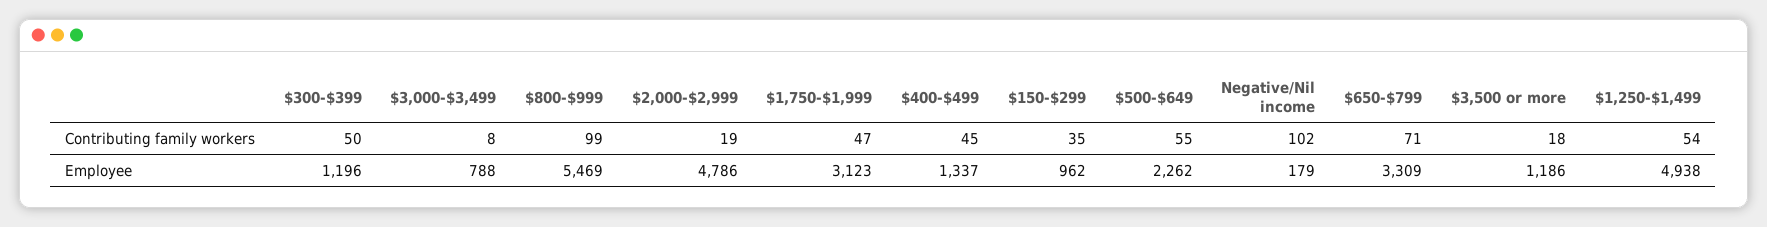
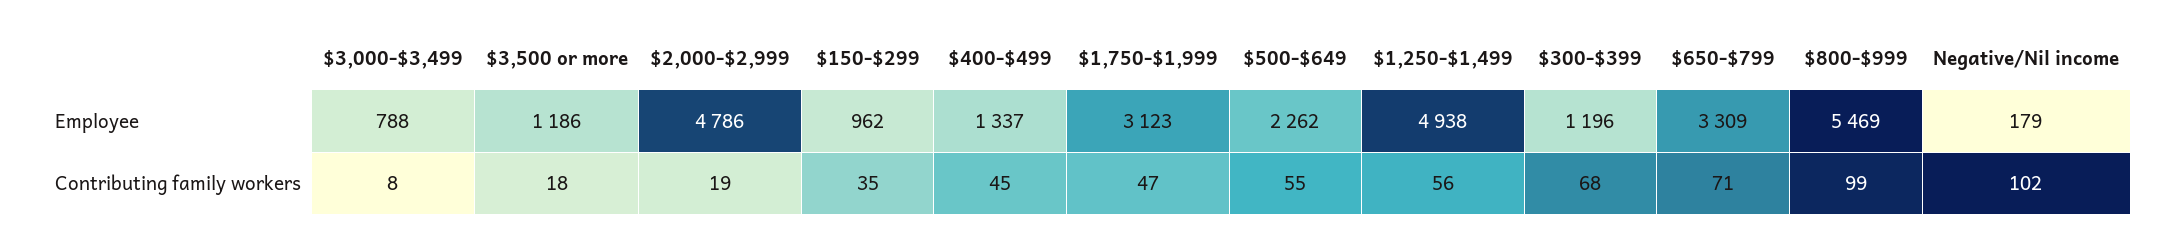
$300-$399, Contributing family workers: 50 -> 68
$1,250-$1,499, Contributing family workers: 54 -> 56

